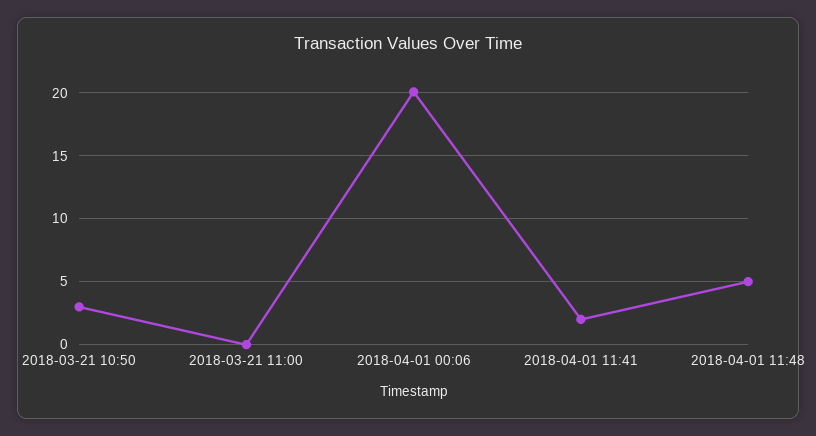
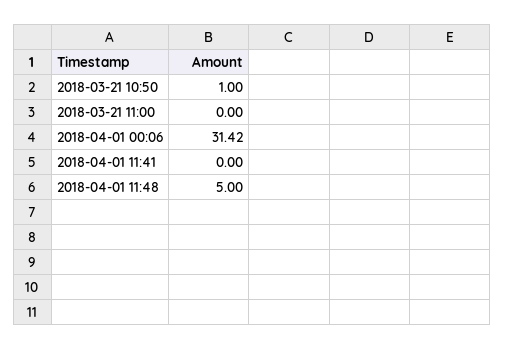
2018-03-21 10:50: 3 -> 1
2018-04-01 00:06: 20 -> 31.42
2018-04-01 11:41: 2 -> 0

